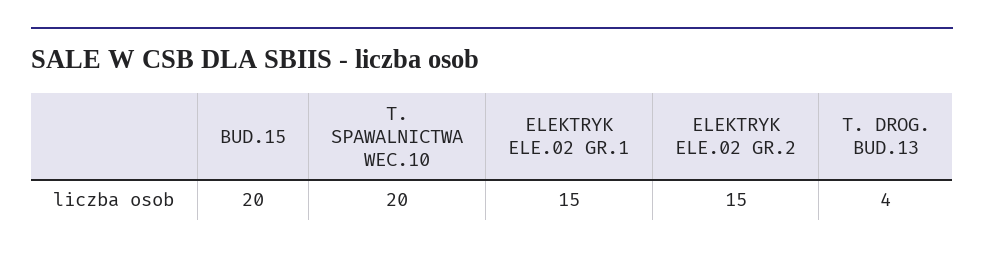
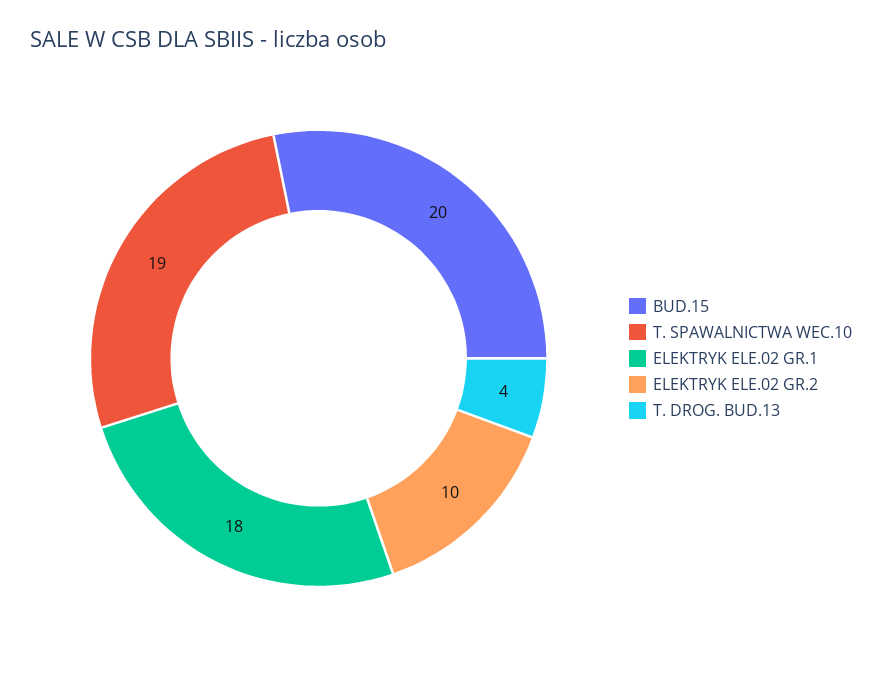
T. SPAWALNICTWA WEC.10: 20 -> 19
ELEKTRYK ELE.02 GR.1: 15 -> 18
ELEKTRYK ELE.02 GR.2: 15 -> 10

